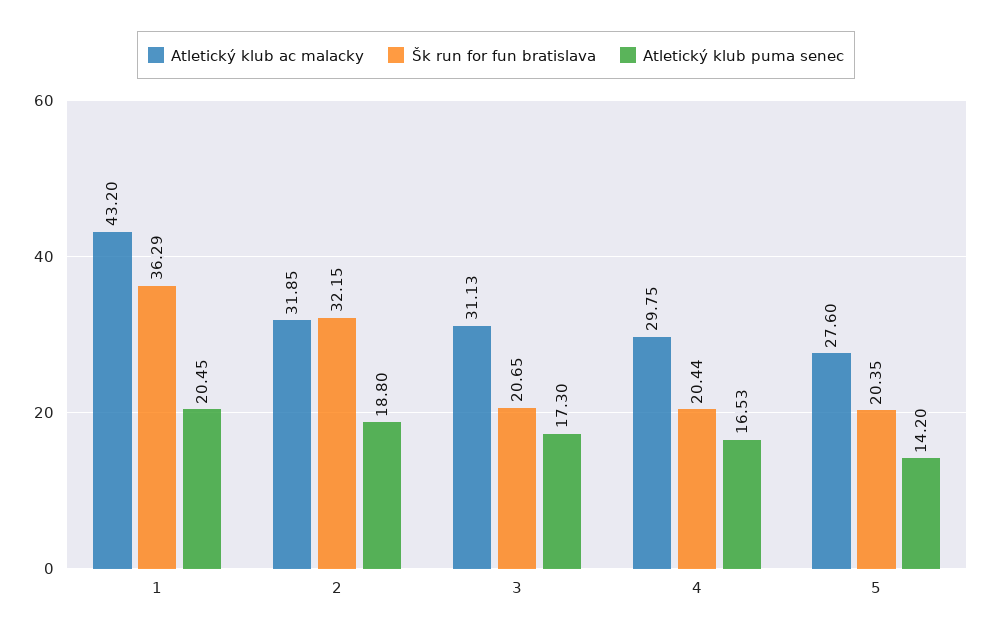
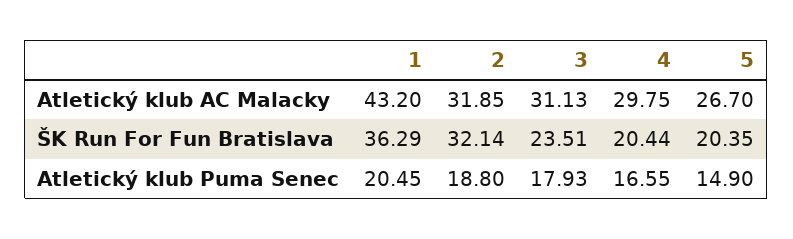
Šk run for fun bratislava, 2: 32.15 -> 32.14
Šk run for fun bratislava, 3: 20.65 -> 23.51
Atletický klub puma senec, 3: 17.3 -> 17.93
Atletický klub puma senec, 4: 16.53 -> 16.55
Atletický klub ac malacky, 5: 27.6 -> 26.7
Atletický klub puma senec, 5: 14.2 -> 14.9

